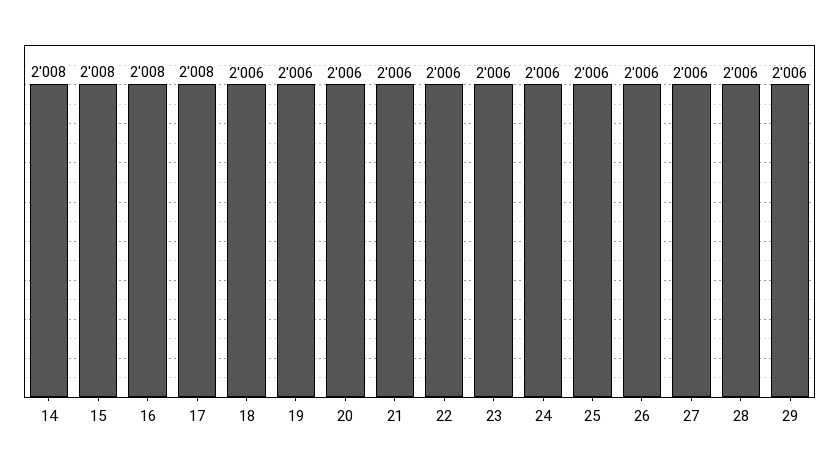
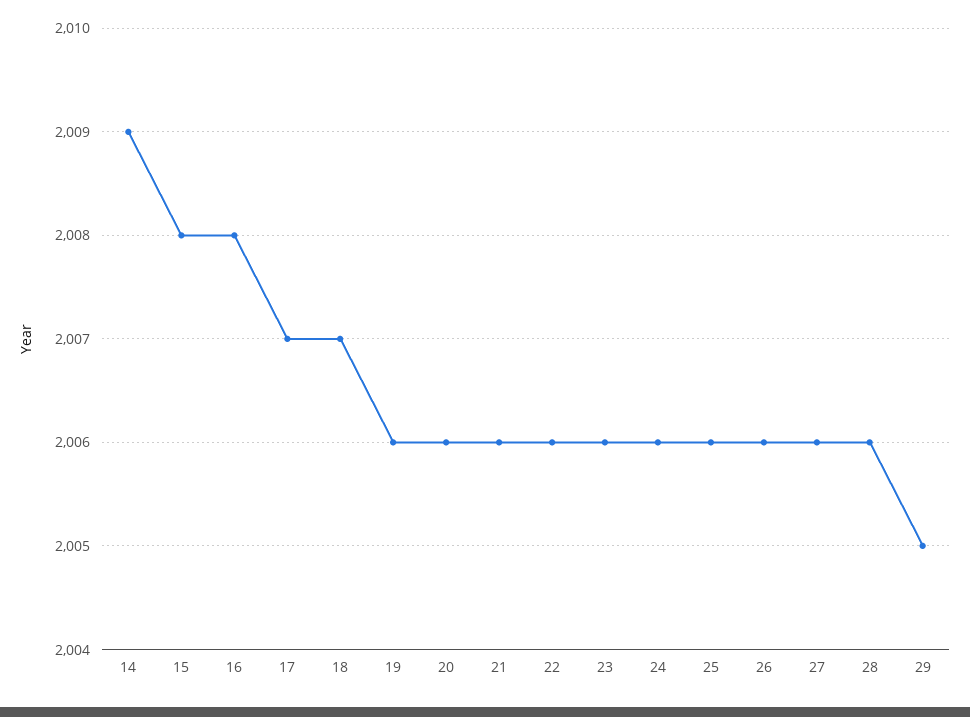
14: 2008 -> 2009
17: 2008 -> 2007
18: 2006 -> 2007
29: 2006 -> 2005

